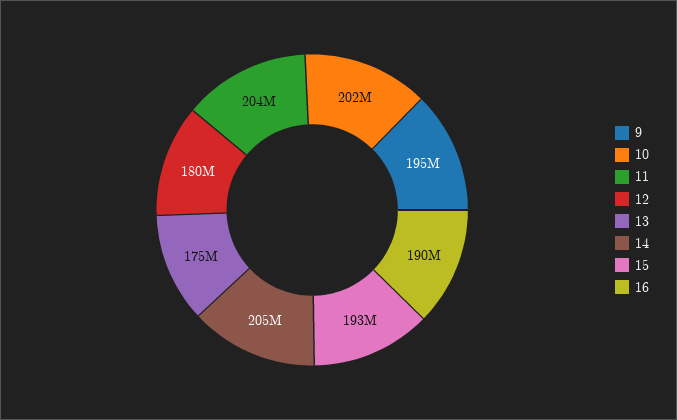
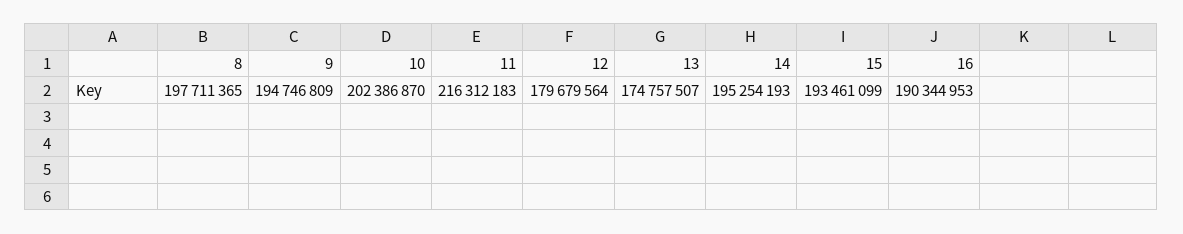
11: 204000000 -> 216312183
14: 205000000 -> 195254193
8: none -> 197711365

